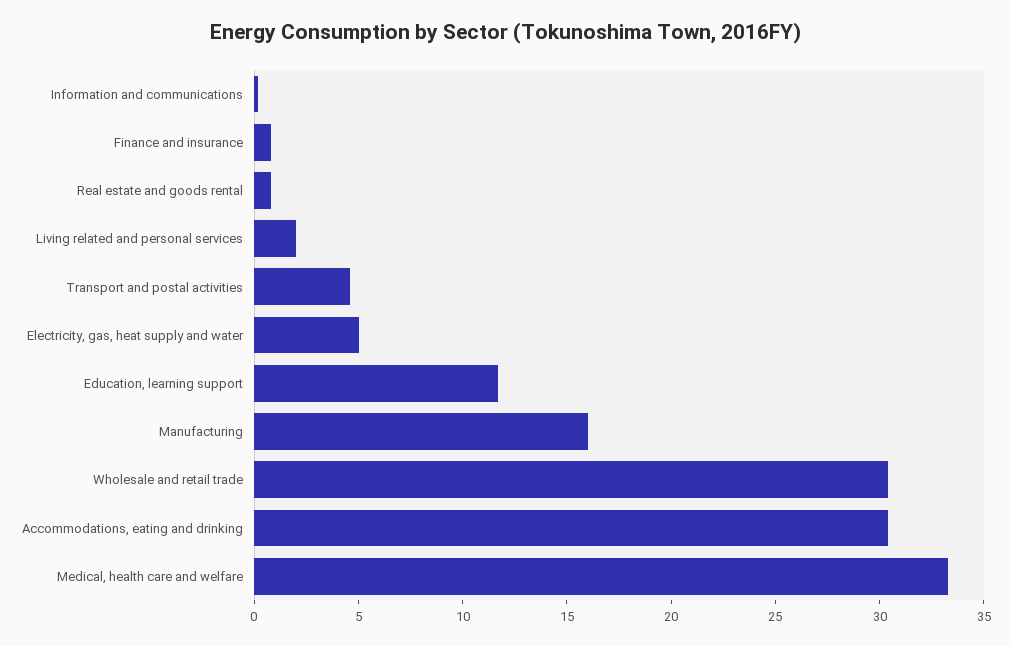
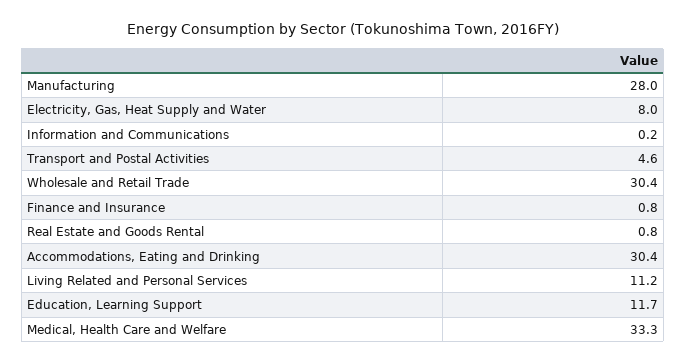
Living related and personal services: 2 -> 11.2
Electricity, gas, heat supply and water: 5 -> 8
Manufacturing: 16 -> 28

